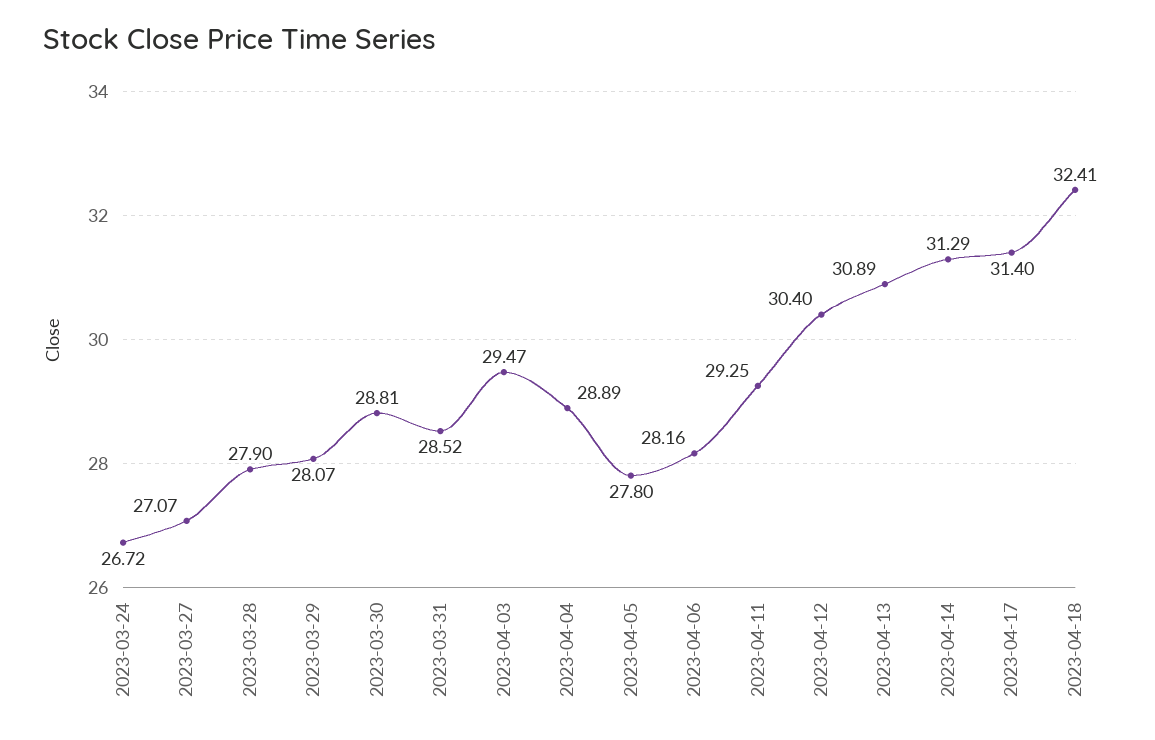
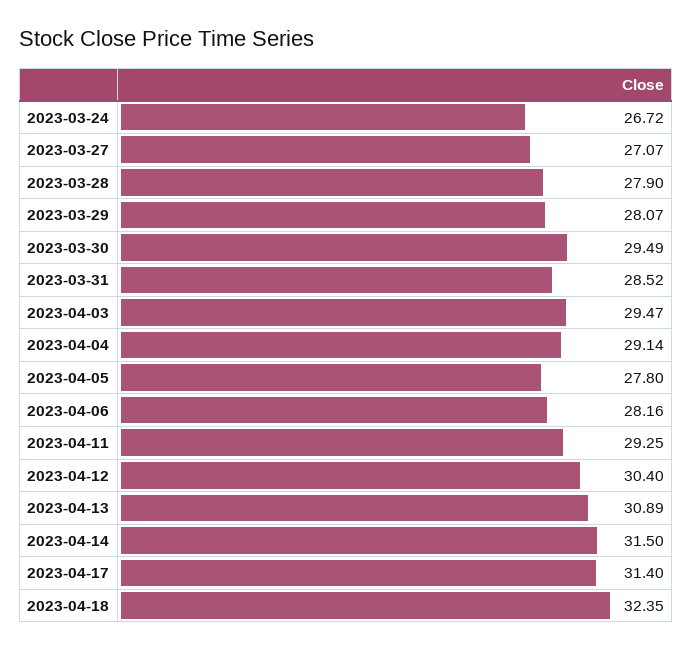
2023-03-30: 28.81 -> 29.49
2023-04-04: 28.89 -> 29.14
2023-04-14: 31.29 -> 31.5
2023-04-18: 32.41 -> 32.35

